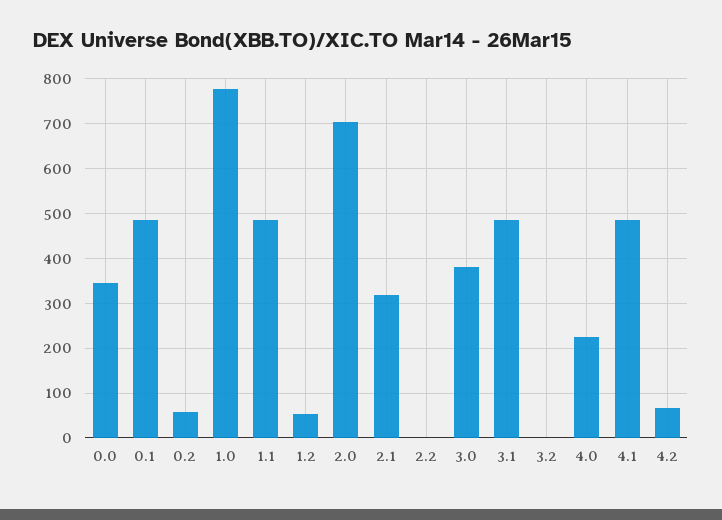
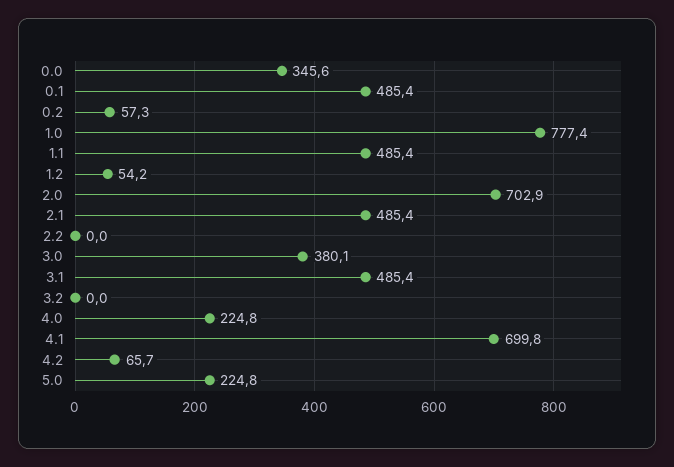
2.1: 320 -> 485.4
4.1: 480 -> 699.8
5.0: none -> 224.8

